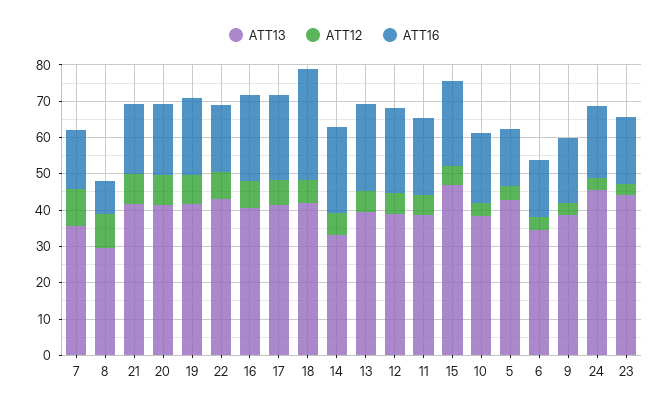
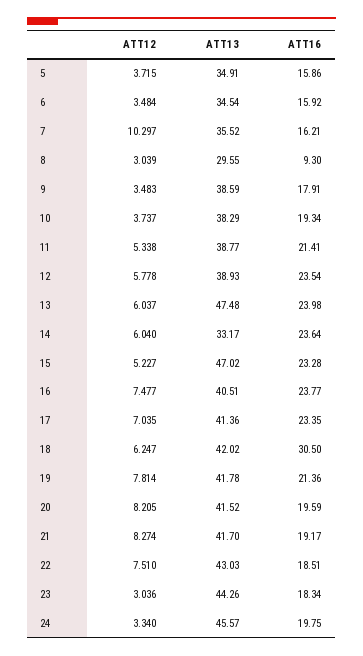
ATT12, 8: 10 -> 3.039
ATT13, 13: 40 -> 47.48
ATT13, 5: 42.5 -> 34.91

